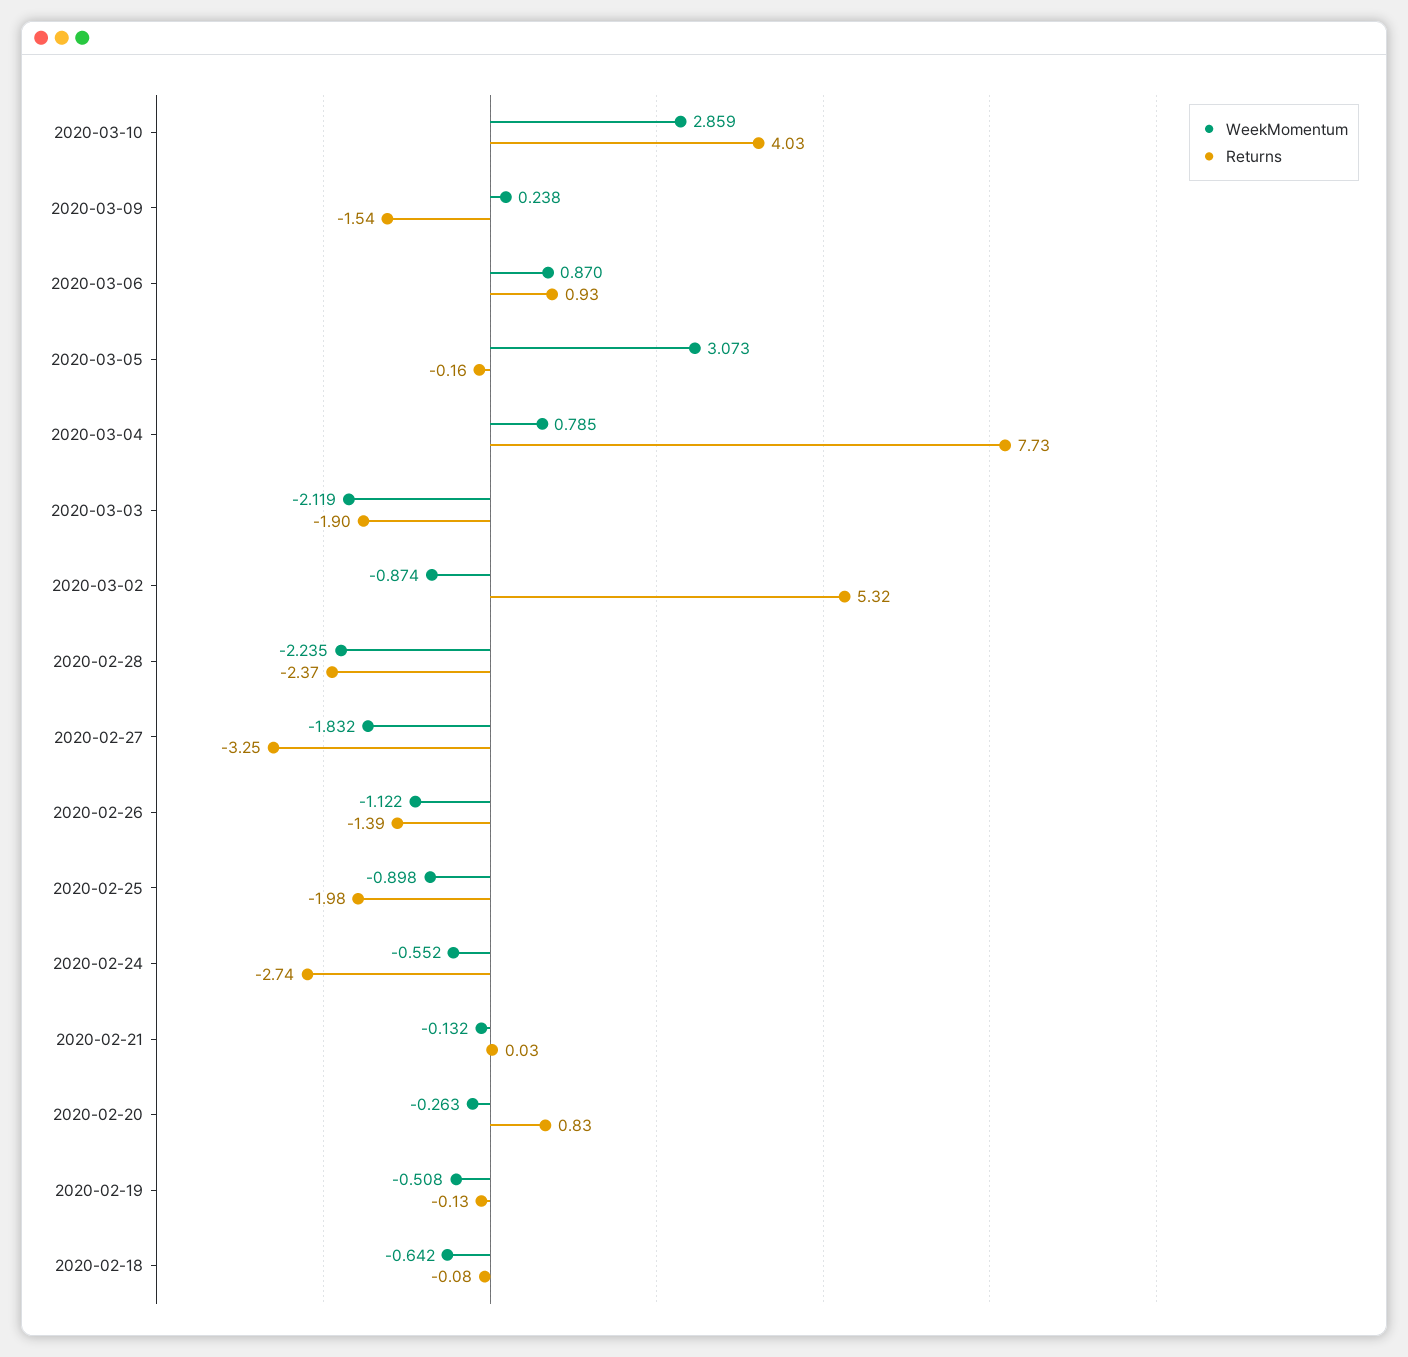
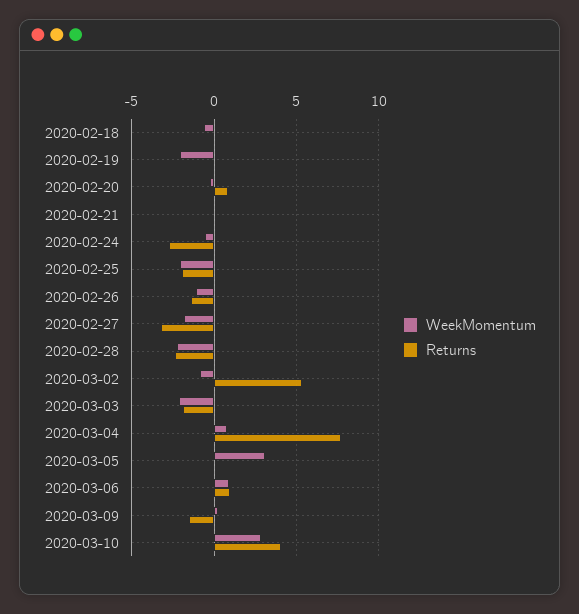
WeekMomentum, 2020-02-25: -0.898 -> -2
WeekMomentum, 2020-02-19: -0.508 -> -2

